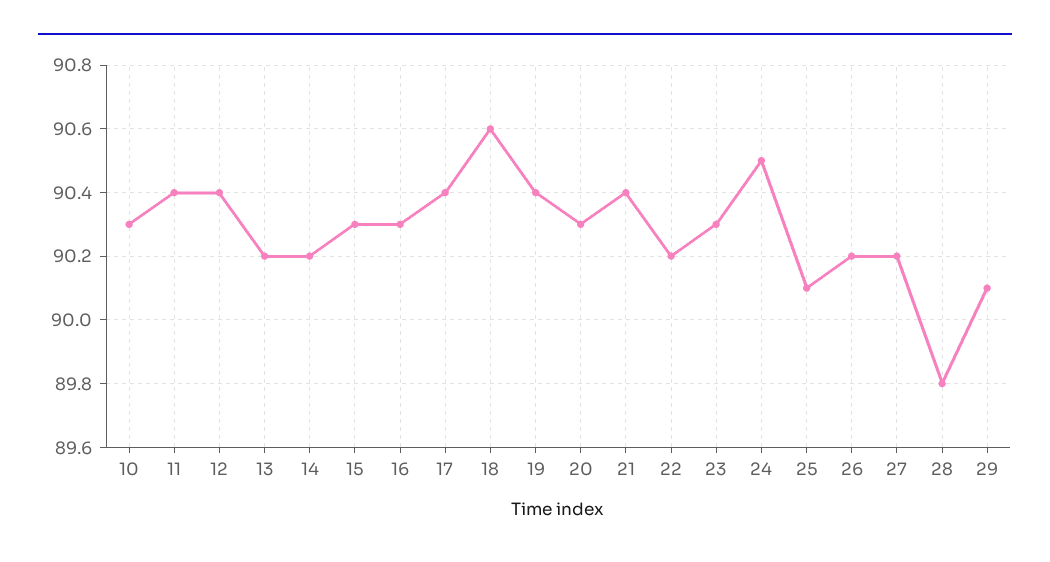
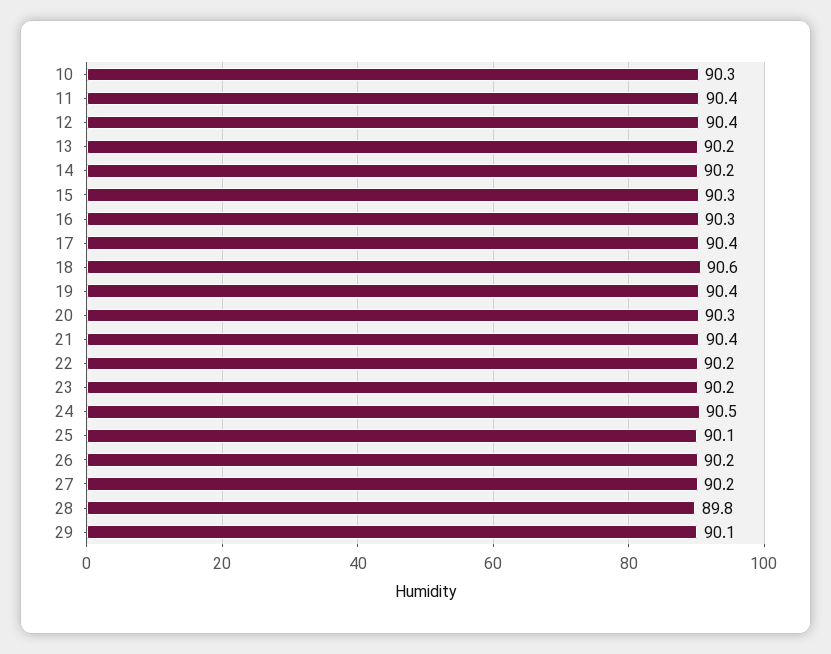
23: 90.3 -> 90.2

